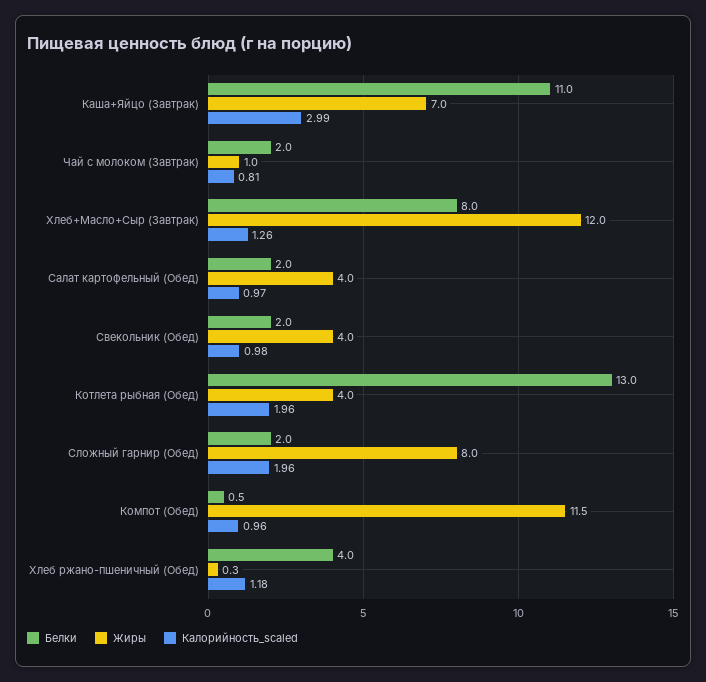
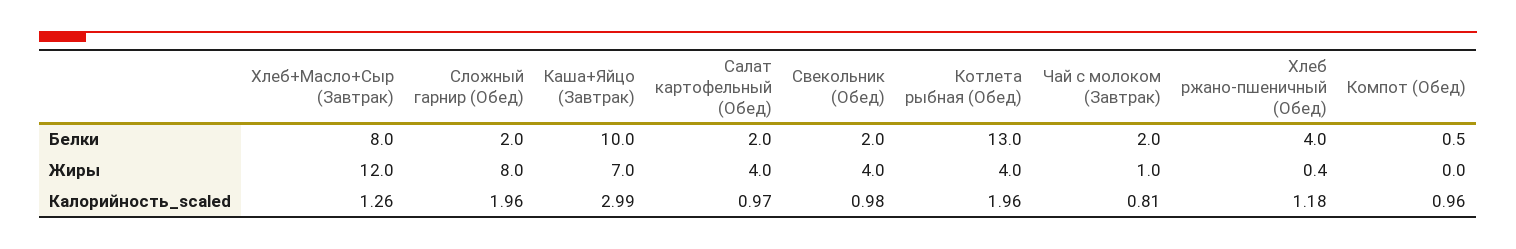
Белки, Каша+Яйцо (Завтрак): 11 -> 10
Жиры, Компот (Обед): 11.5 -> 0
Жиры, Хлеб ржано-пшеничный (Обед): 0.3 -> 0.4

